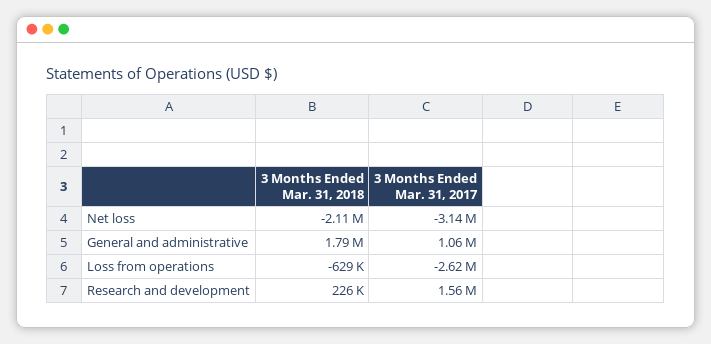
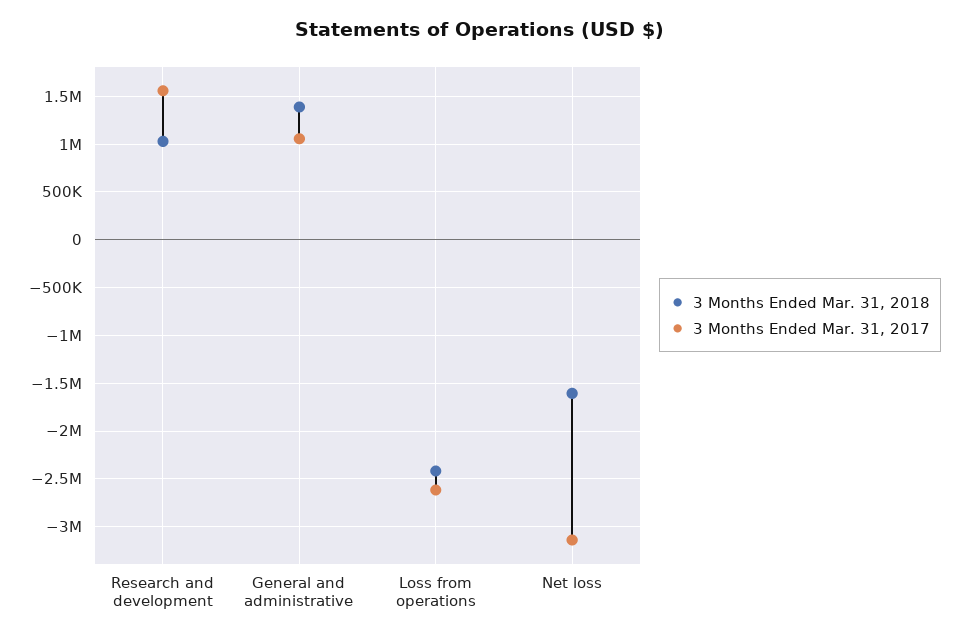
3 Months Ended Mar. 31, 2018, Net loss: -2110000 -> -1600000
3 Months Ended Mar. 31, 2018, General and administrative: 1790000 -> 1400000
3 Months Ended Mar. 31, 2018, Loss from operations: -629000 -> -2400000
3 Months Ended Mar. 31, 2018, Research and development: 226000 -> 1000000

